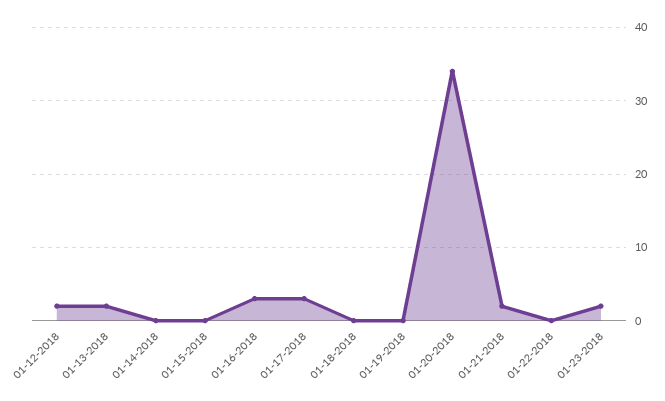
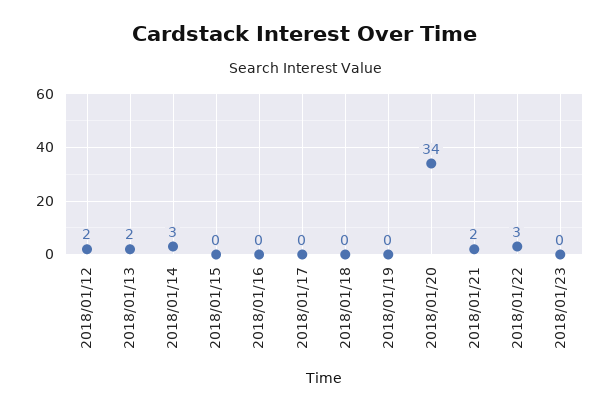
01-14-2018: 0 -> 3
01-16-2018: 3 -> 0
01-17-2018: 3 -> 0
01-22-2018: 0 -> 3
01-23-2018: 2 -> 0

